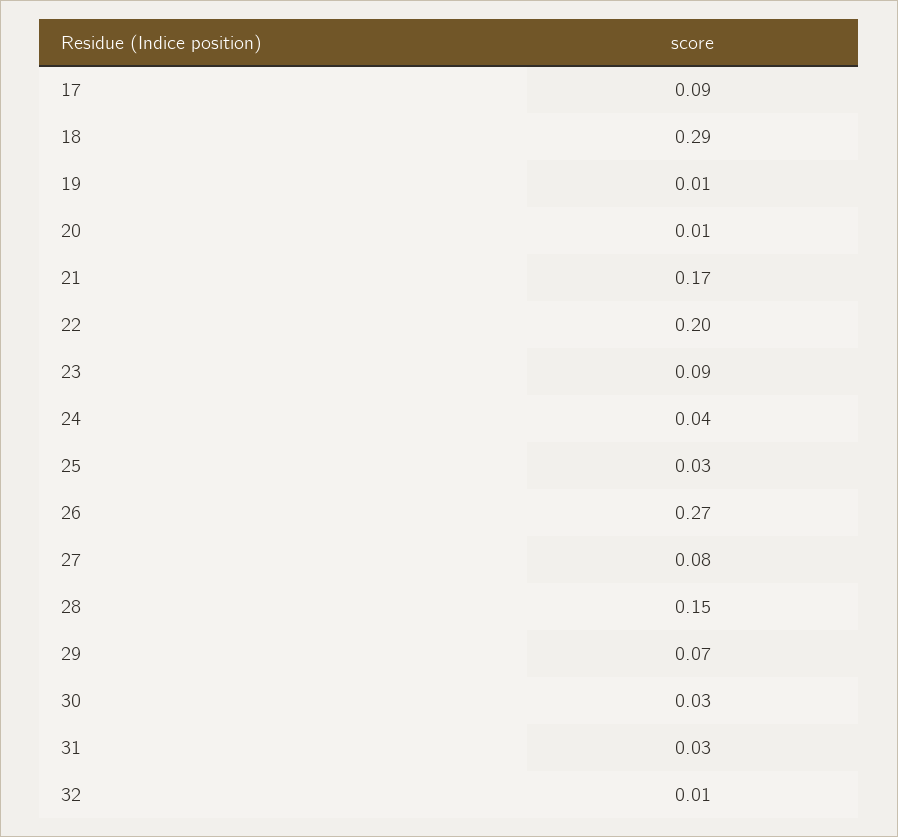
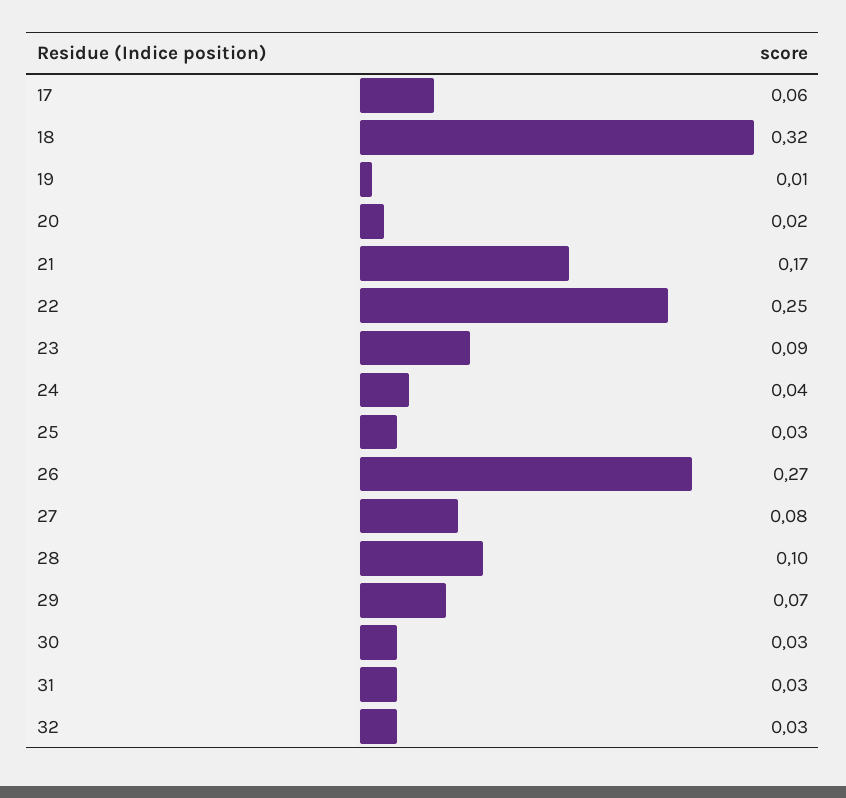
17: 0.09 -> 0.06
18: 0.29 -> 0.32
20: 0.01 -> 0.02
22: 0.2 -> 0.25
28: 0.15 -> 0.1
32: 0.01 -> 0.03

